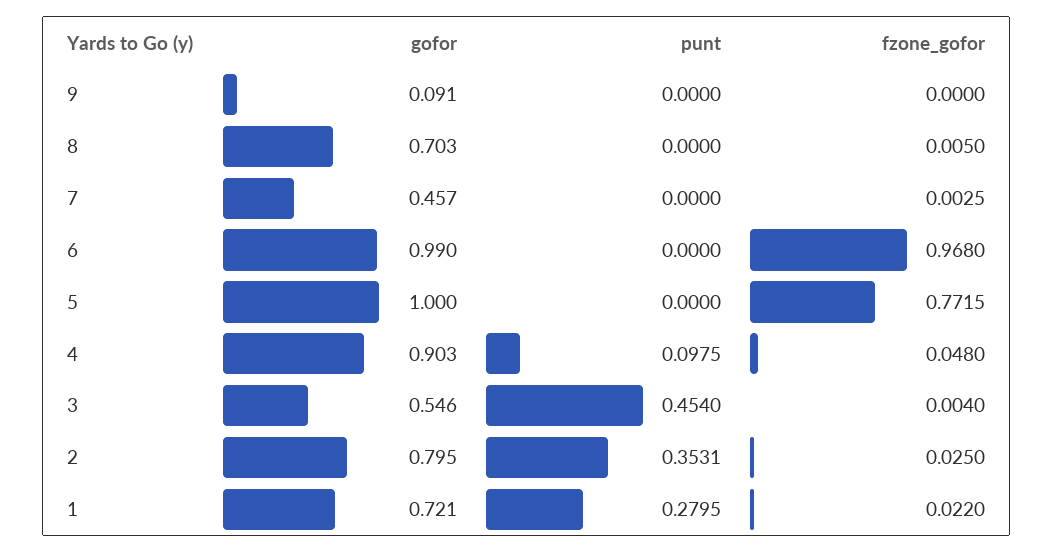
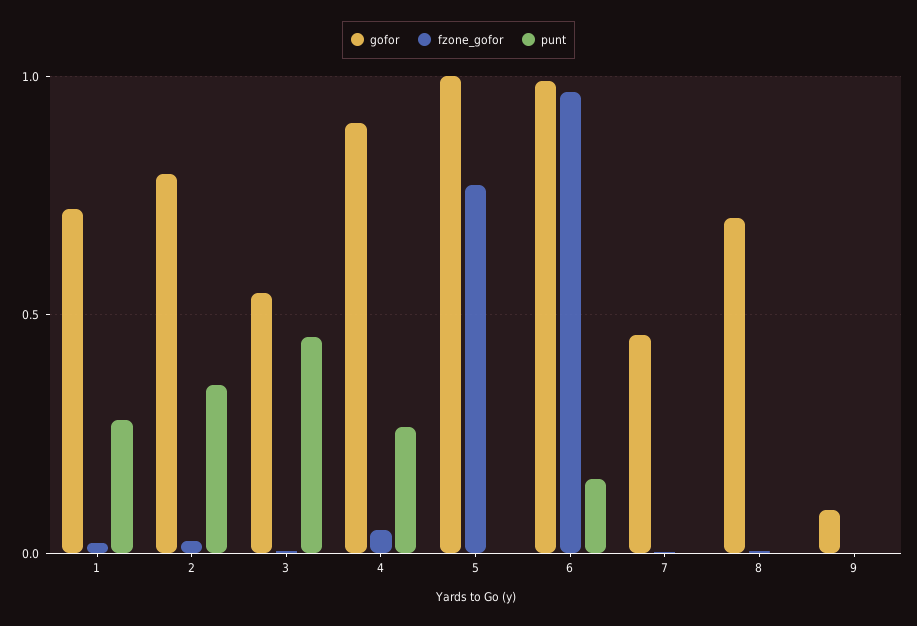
punt, 6: 0 -> 0.15
punt, 4: 0.0975 -> 0.25

